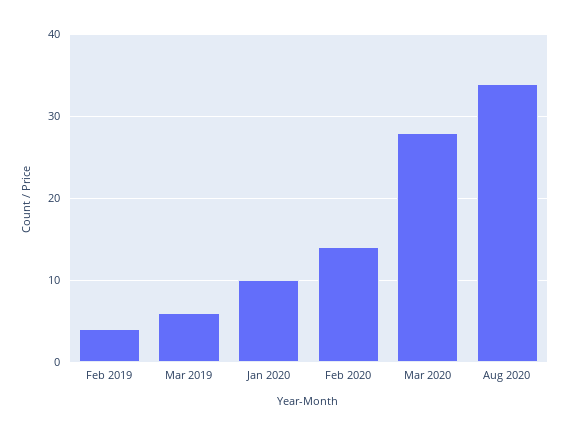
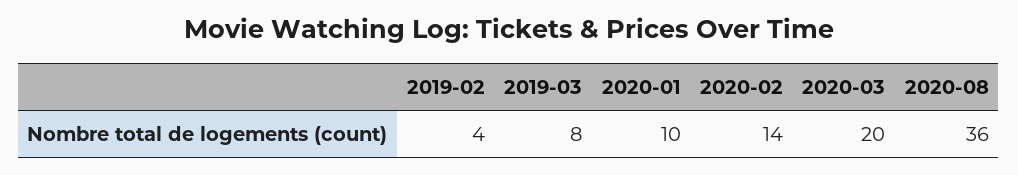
Mar 2019: 6 -> 8
Mar 2020: 28 -> 20
Aug 2020: 34 -> 36

